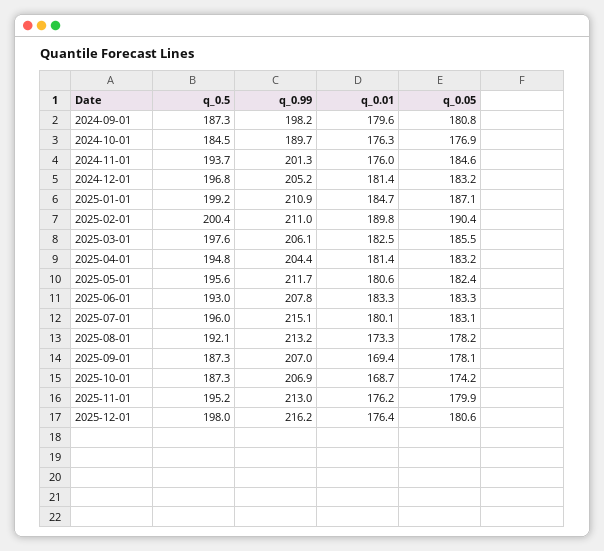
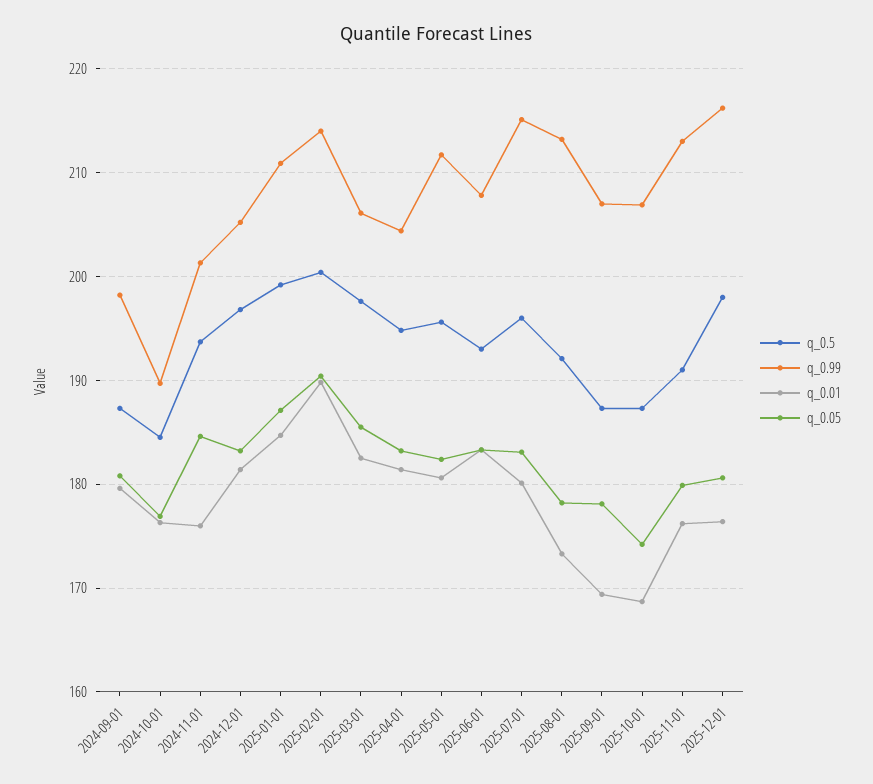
q_0.99, 2025-02-01: 211 -> 214
q_0.5, 2025-11-01: 195.2 -> 191

